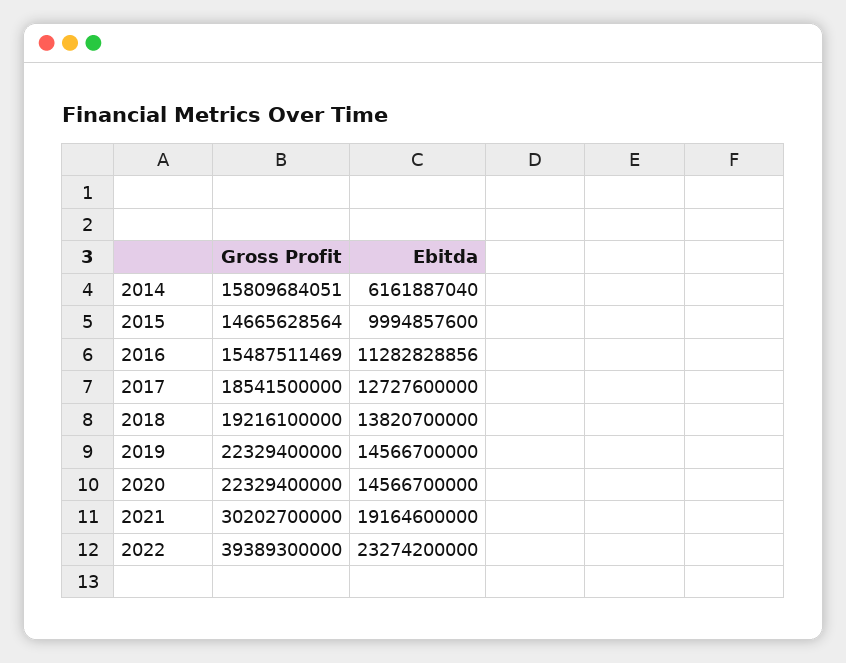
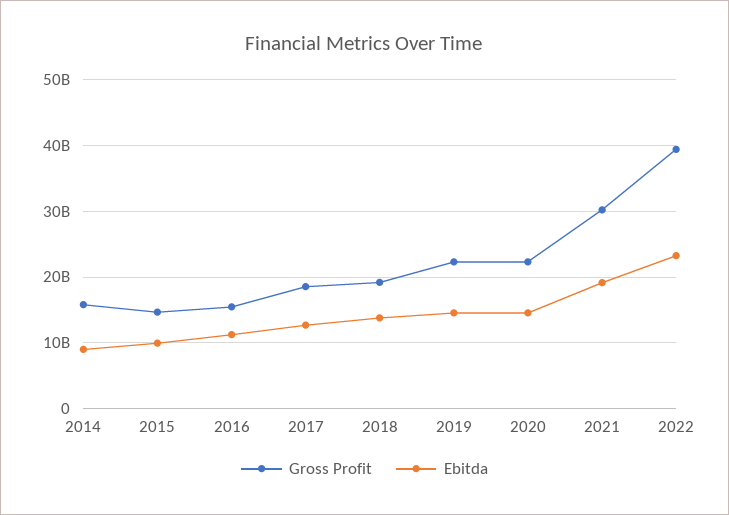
Ebitda, 2014: 6161887040 -> 9000000000

